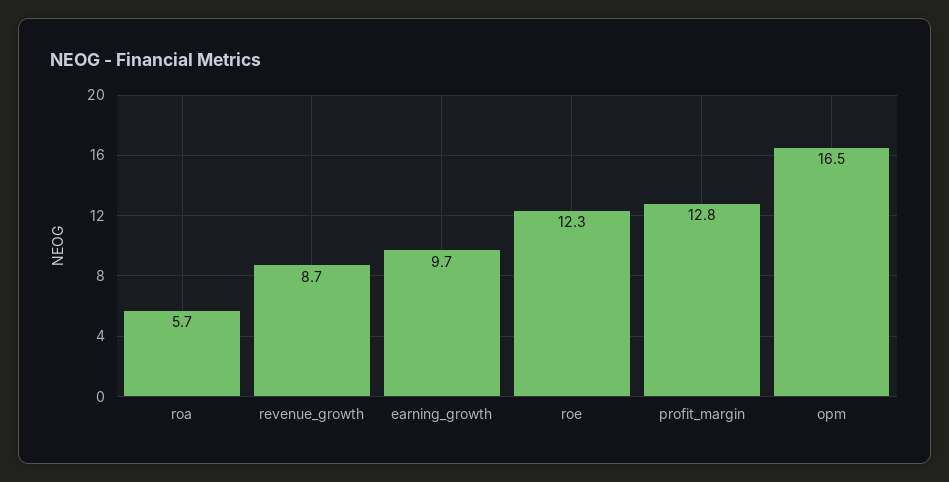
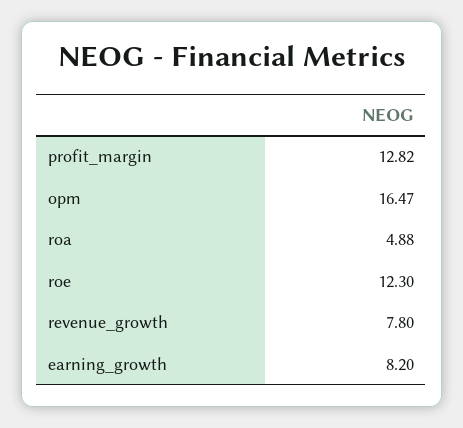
roa: 5.7 -> 4.88
revenue_growth: 8.7 -> 7.8
earning_growth: 9.7 -> 8.2

